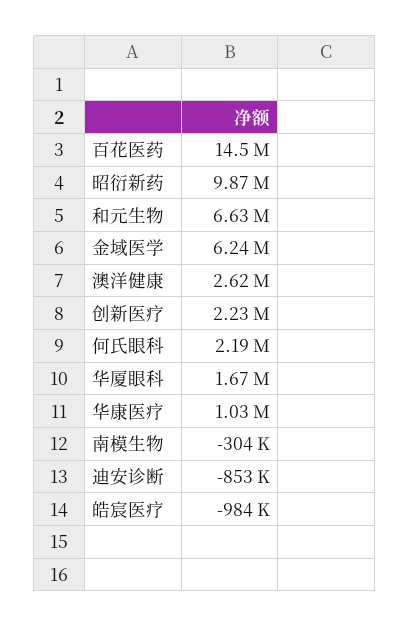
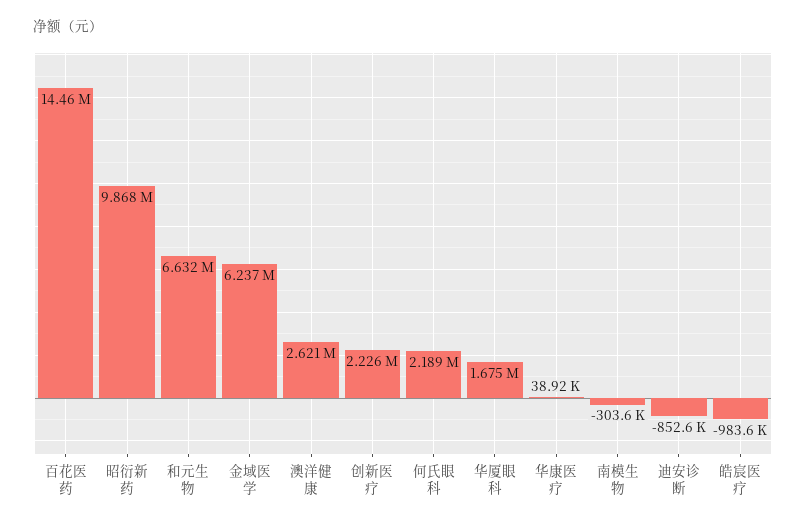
华康医疗: 1030000 -> 38920

